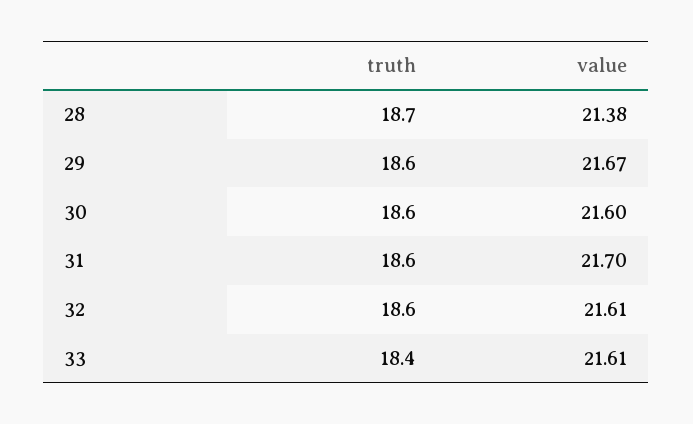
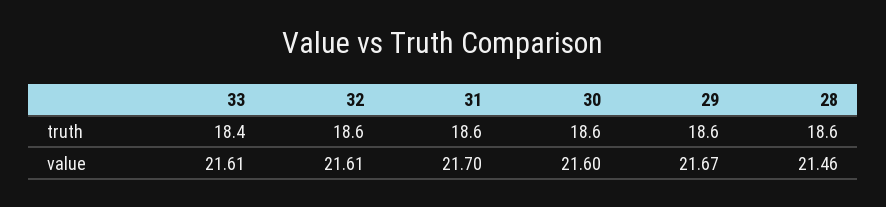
truth, 28: 18.7 -> 18.6
value, 28: 21.38 -> 21.46

